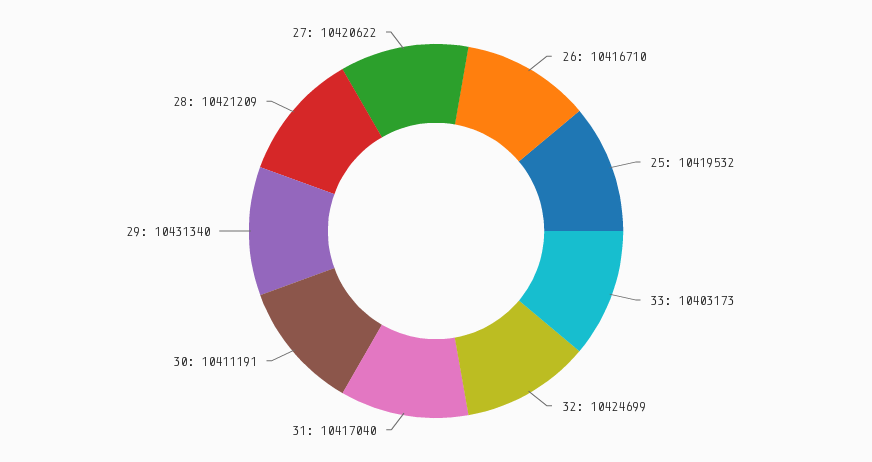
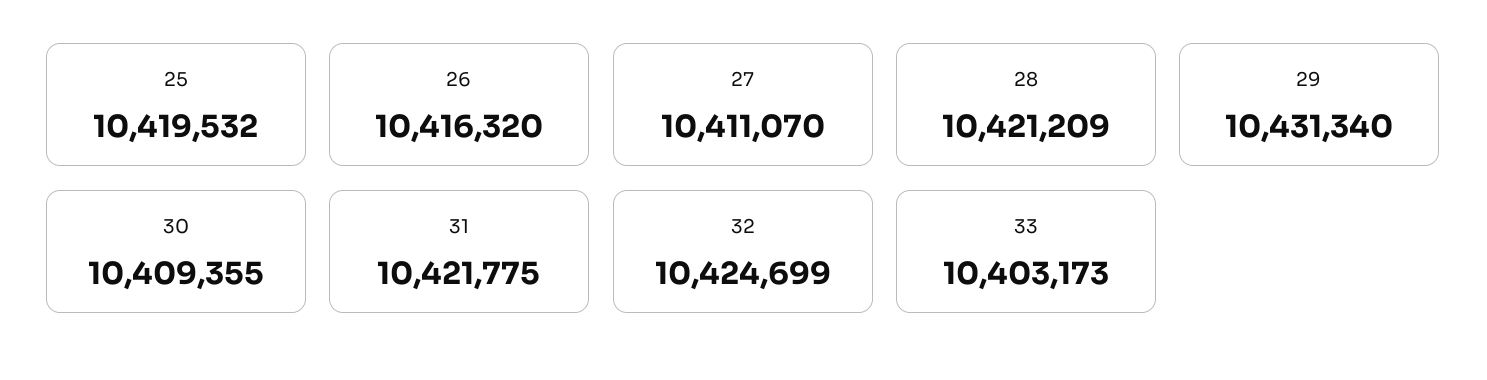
26: 10416710 -> 10416320
31: 10417040 -> 10421775
30: 10411191 -> 10409355
27: 10420622 -> 10411070

